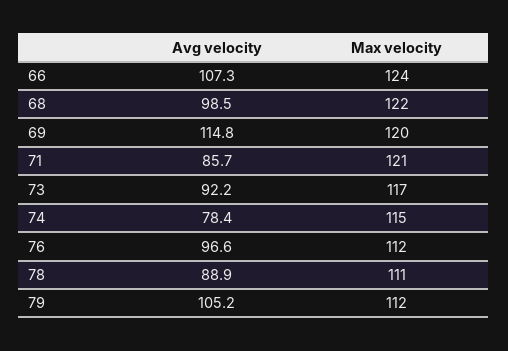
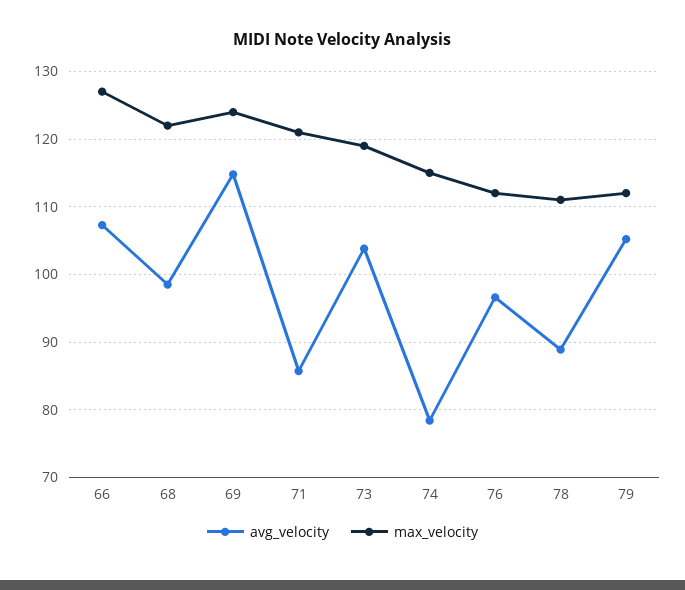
Max velocity, 66: 124 -> 127
Max velocity, 69: 120 -> 124
Avg velocity, 73: 92.2 -> 104
Max velocity, 73: 117 -> 119

